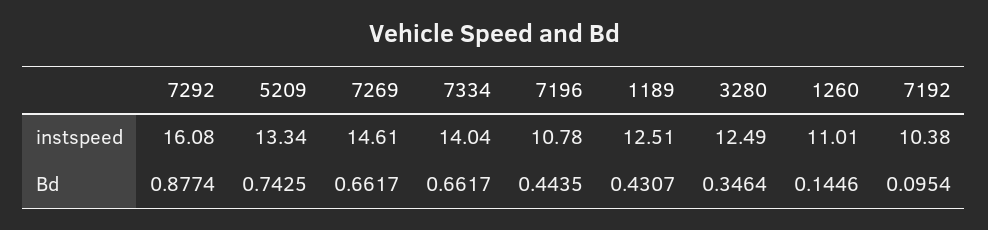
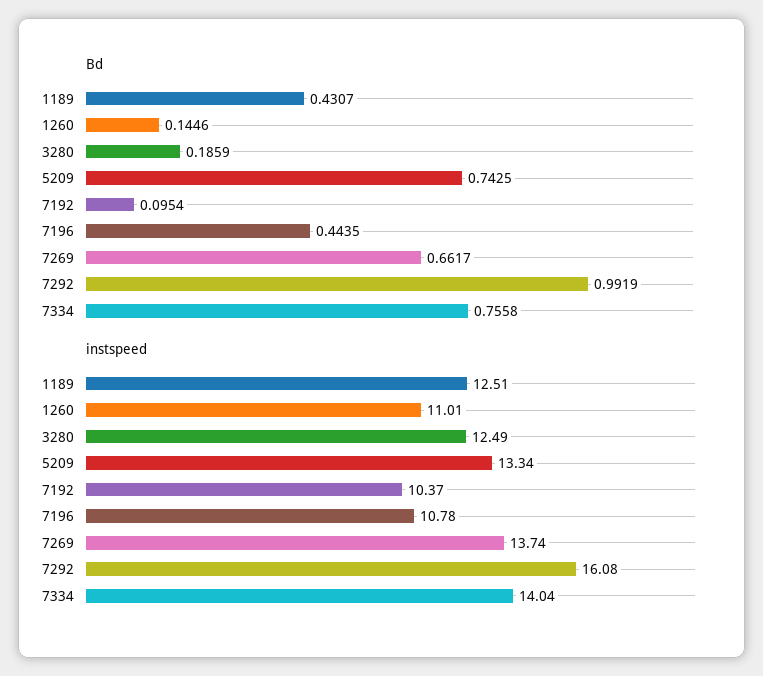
instspeed, 7269: 14.61 -> 13.74
instspeed, 7192: 10.38 -> 10.37
Bd, 7292: 0.8774 -> 0.9919
Bd, 7334: 0.6617 -> 0.7558
Bd, 3280: 0.3464 -> 0.1859

